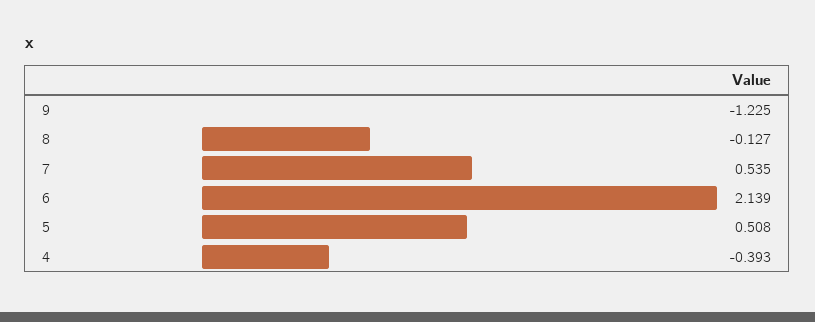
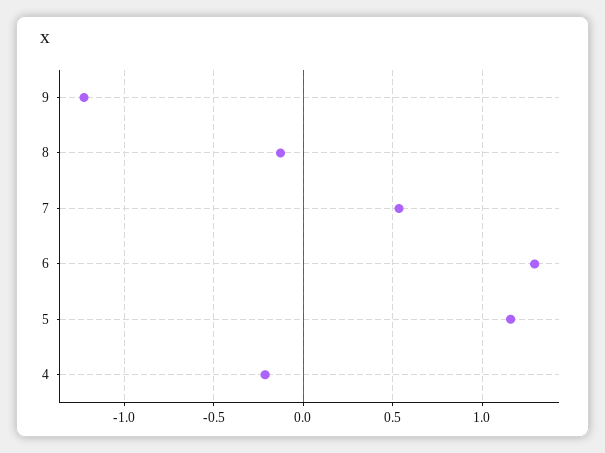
6: 2.139 -> 1.3
5: 0.508 -> 1.15
4: -0.393 -> -0.2

